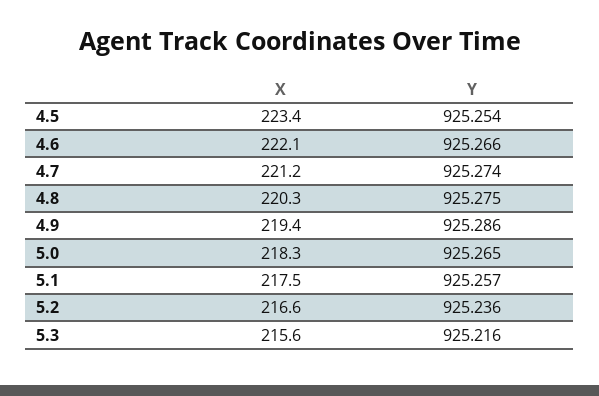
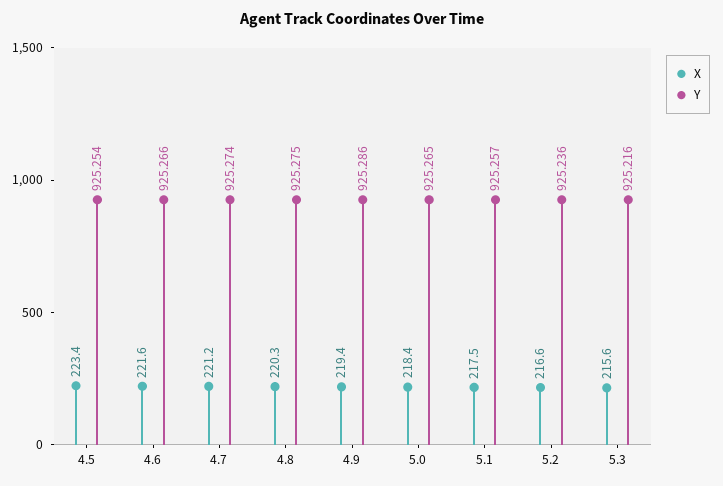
X, 4.6: 222.1 -> 221.6
X, 5.0: 218.3 -> 218.4

